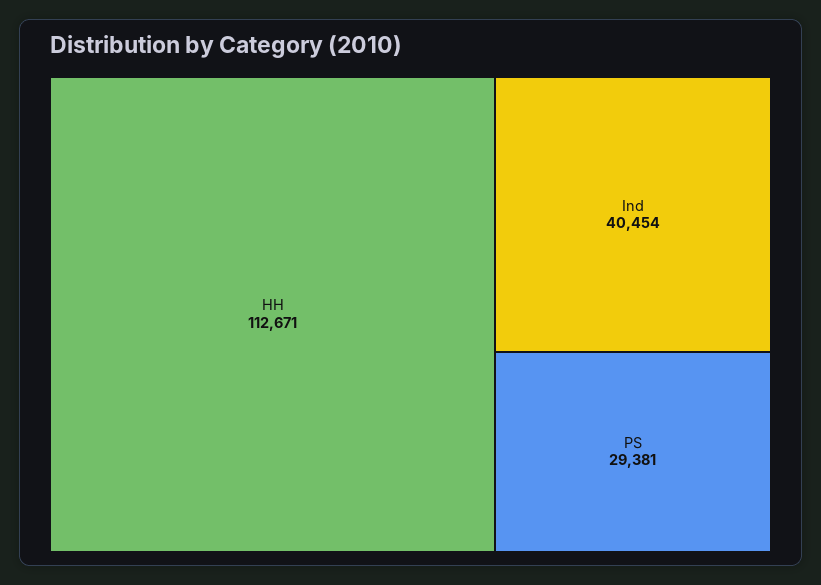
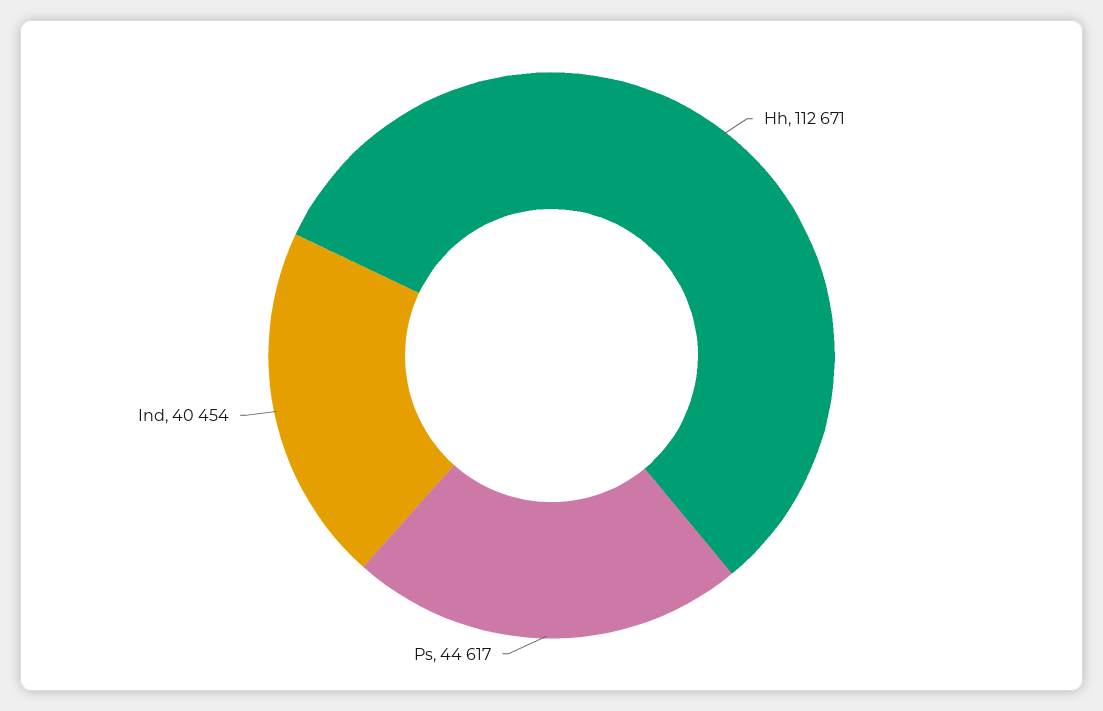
PS: 29381 -> 44617

